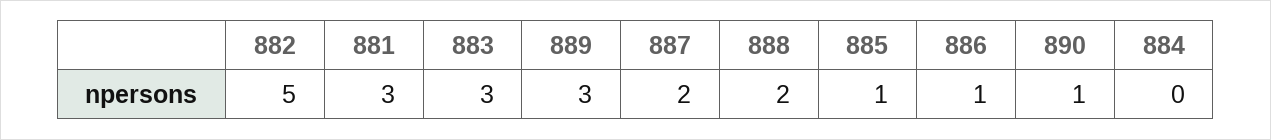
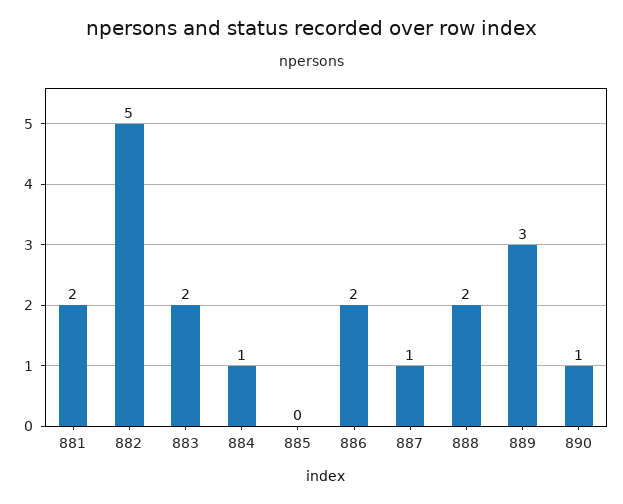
881: 3 -> 2
883: 3 -> 2
887: 2 -> 1
885: 1 -> 0
886: 1 -> 2
884: 0 -> 1

